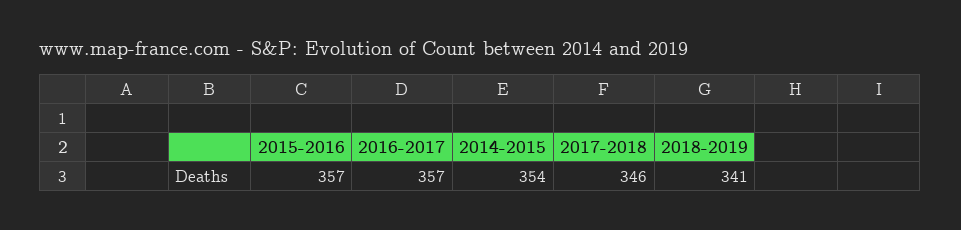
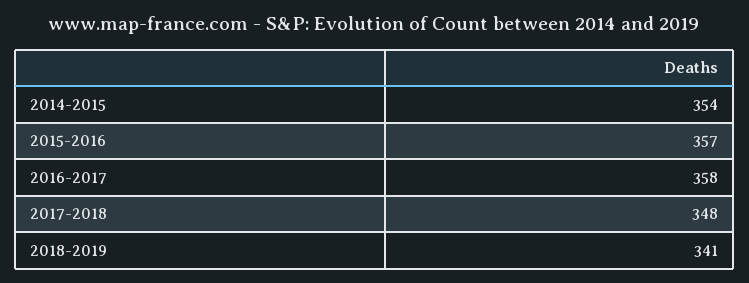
2016-2017: 357 -> 358
2017-2018: 346 -> 348

